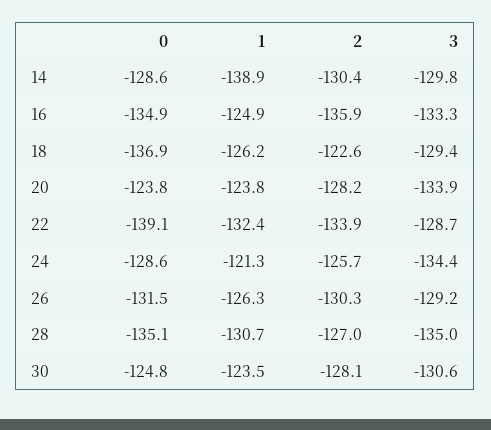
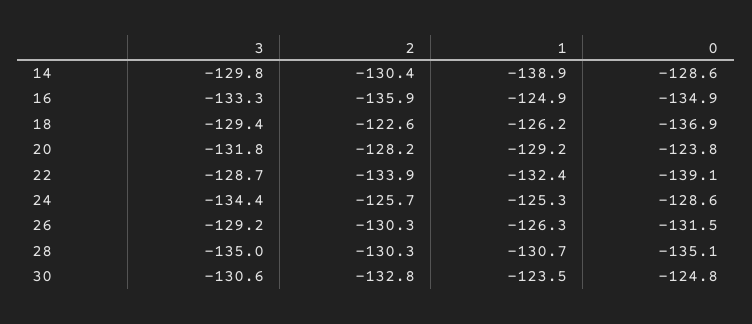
1, 20: -123.8 -> -129.2
3, 20: -133.9 -> -131.8
1, 24: -121.3 -> -125.3
2, 28: -127 -> -130.3
2, 30: -128.1 -> -132.8

